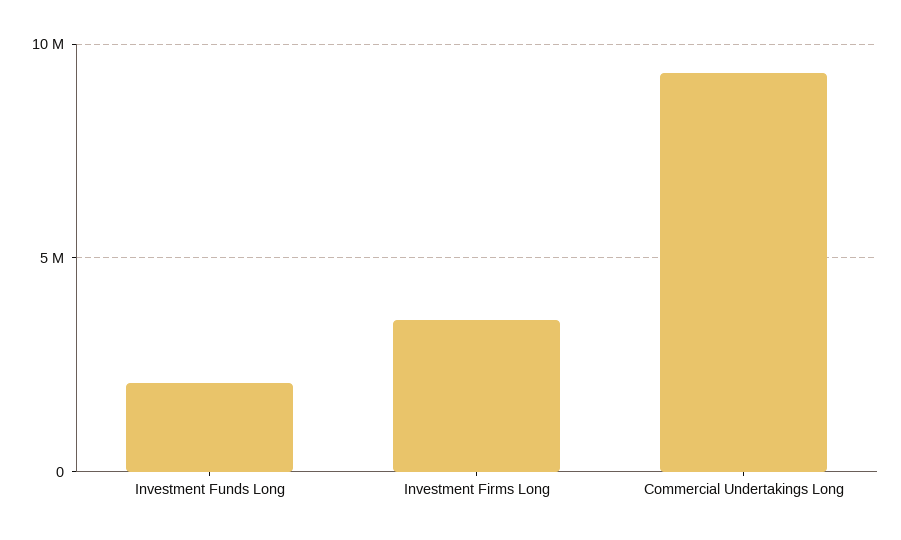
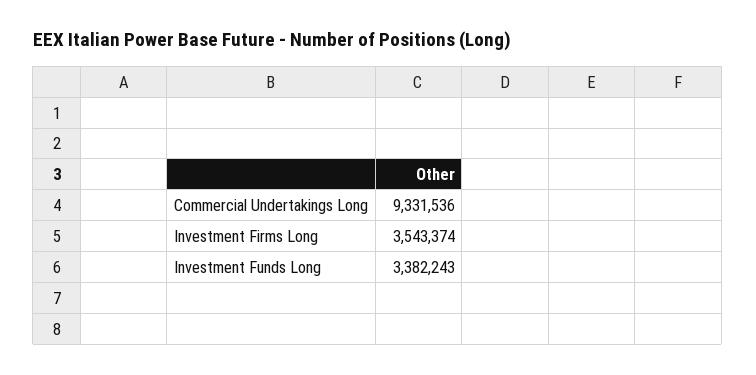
Investment Funds Long: 2000000 -> 3382243

